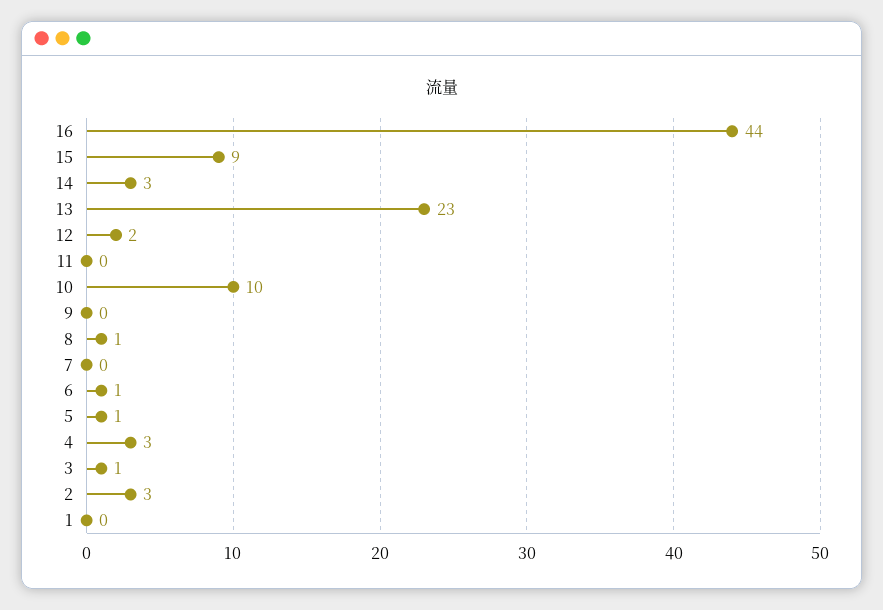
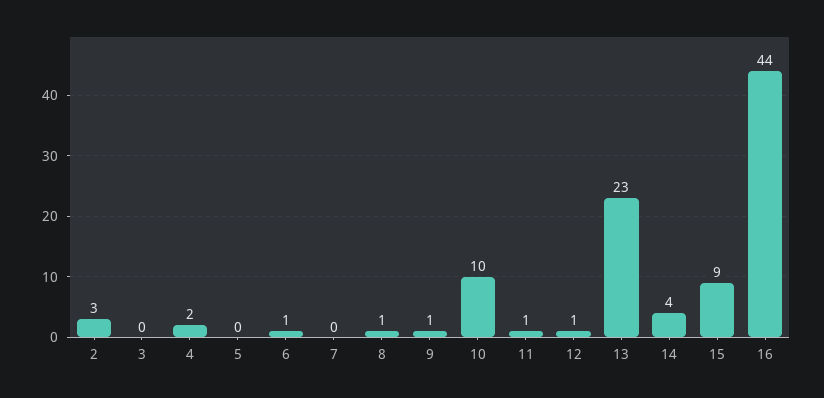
14: 3 -> 4
12: 2 -> 1
11: 0 -> 1
9: 0 -> 1
5: 1 -> 0
4: 3 -> 2
3: 1 -> 0
1: 0 -> none

